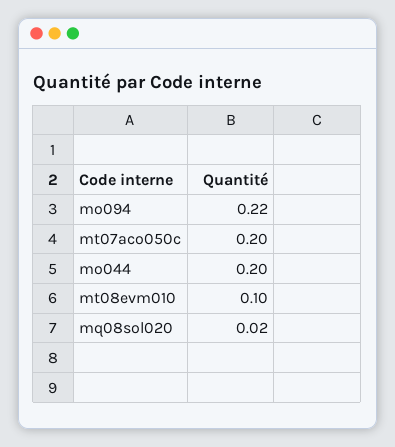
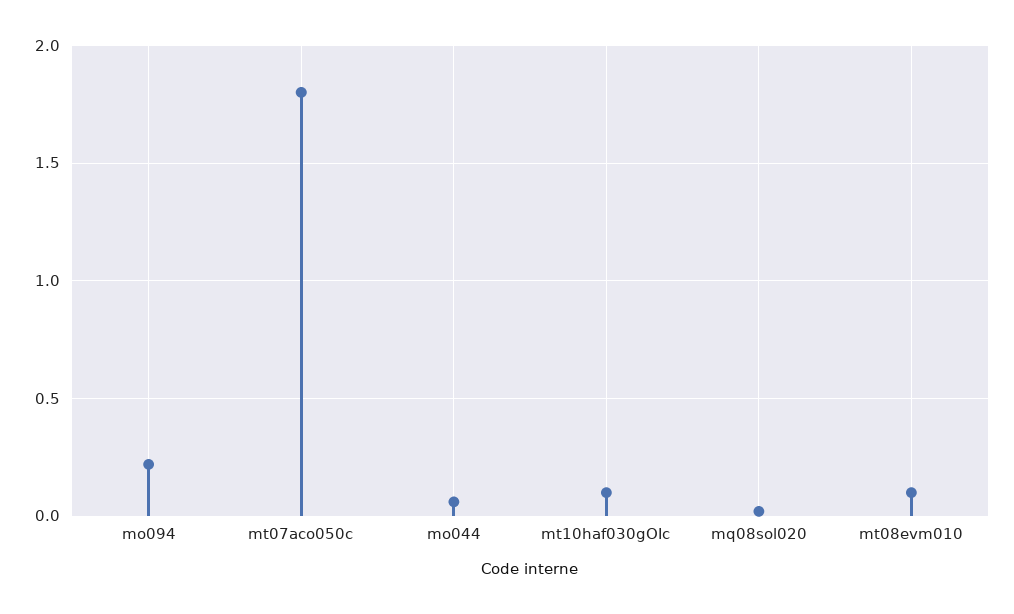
mt07aco050c: 0.2 -> 1.8
mo044: 0.2 -> 0.05
mt10haf030gOIc: none -> 0.1

